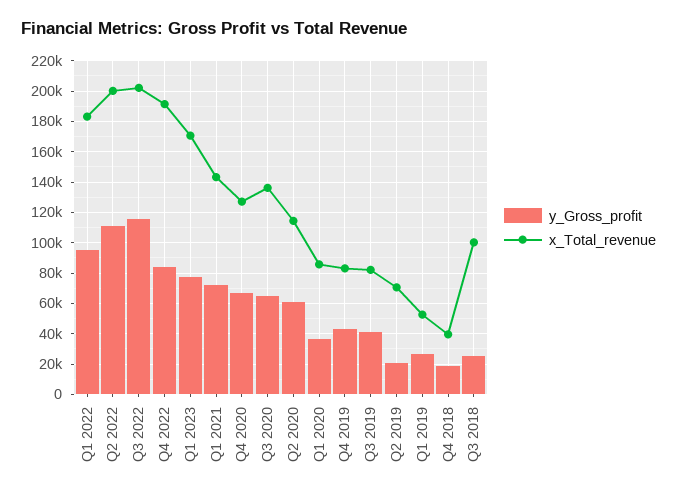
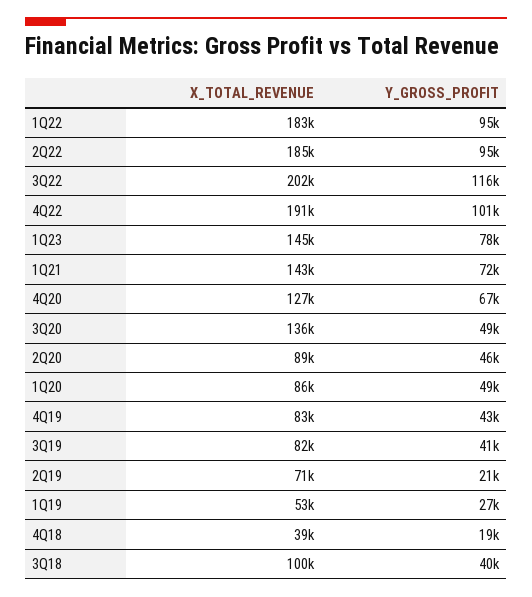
y_Gross_profit, Q2 2022: 110000 -> 95000
x_Total_revenue, Q2 2022: 200000 -> 185000
y_Gross_profit, Q4 2022: 85000 -> 101000
x_Total_revenue, Q1 2023: 170000 -> 145000
y_Gross_profit, Q3 2020: 65000 -> 49000
y_Gross_profit, Q2 2020: 60000 -> 46000
x_Total_revenue, Q2 2020: 115000 -> 89000
y_Gross_profit, Q1 2020: 35000 -> 49000
y_Gross_profit, Q3 2018: 25000 -> 40000

